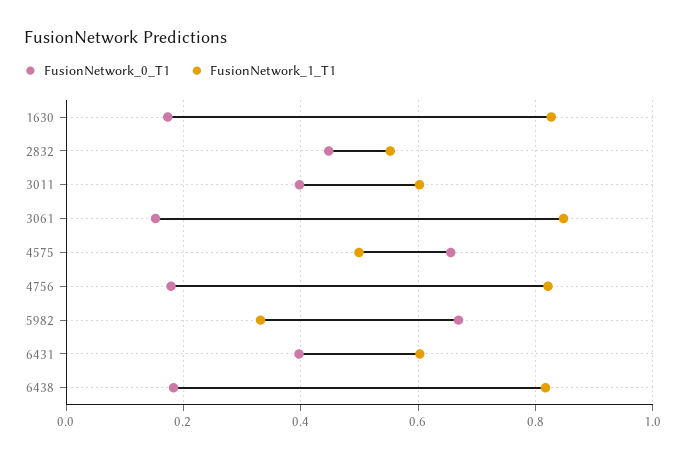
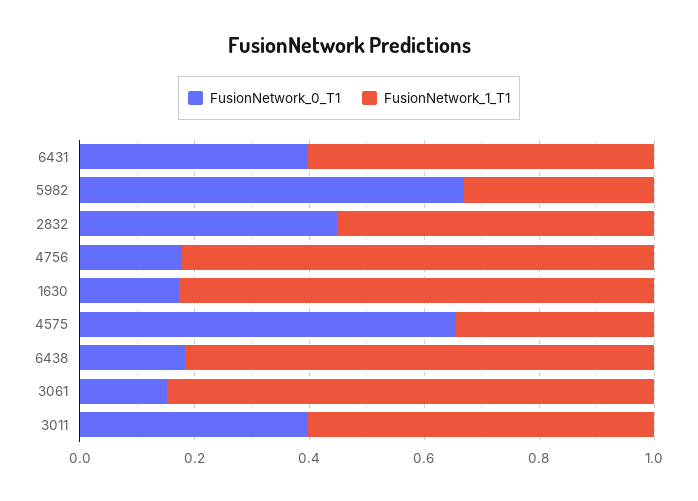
FusionNetwork_1_T1, 4575: 0.5 -> 0.35

